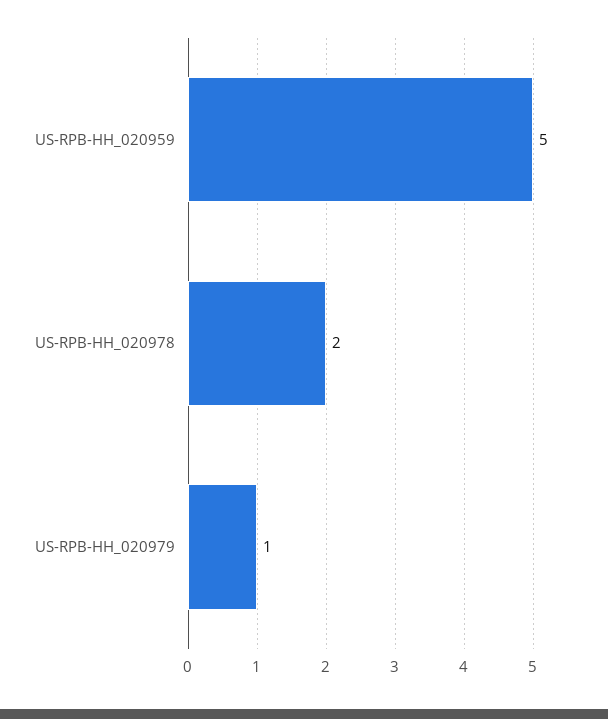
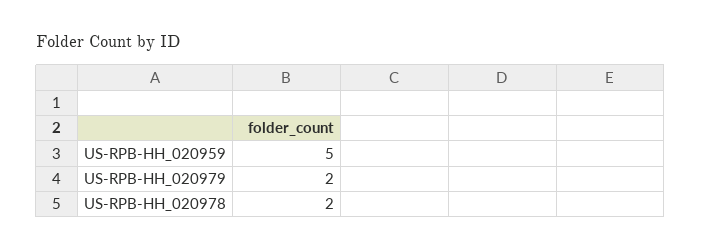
US-RPB-HH_020979: 1 -> 2

